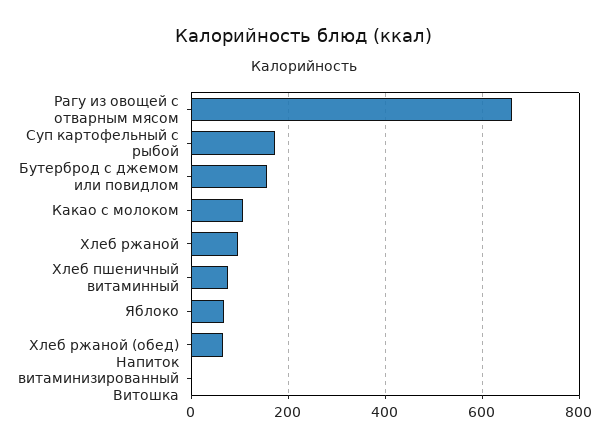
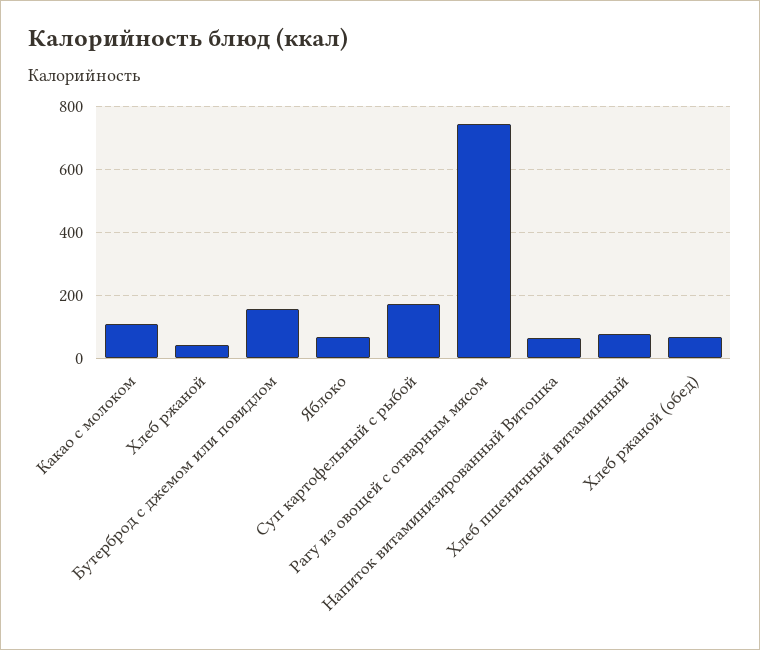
Рагу из овощей с отварным мясом: 660 -> 740
Хлеб ржаной: 100 -> 40
Напиток витаминизированный Витошка: 0 -> 60

